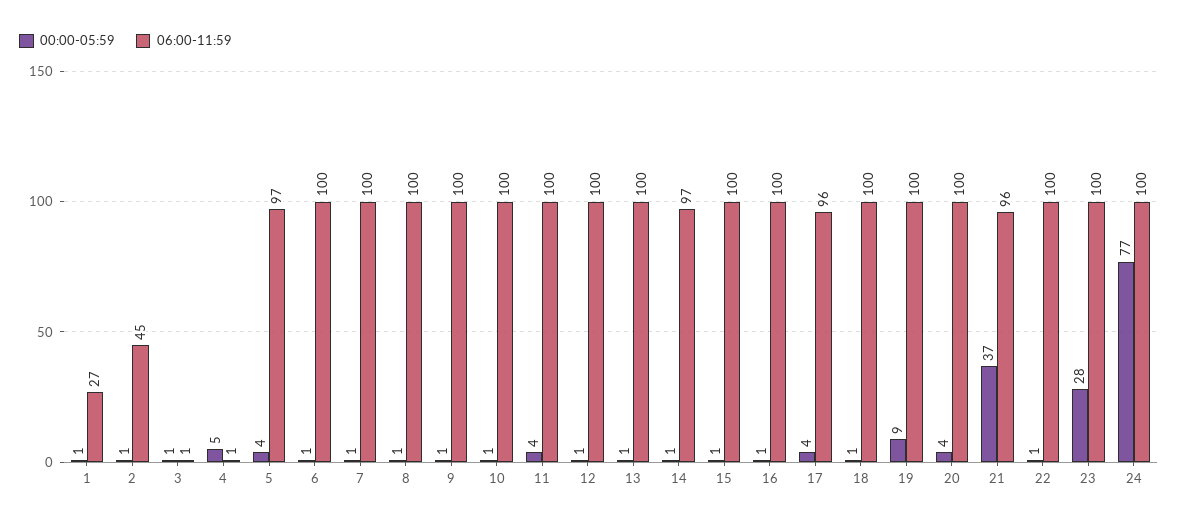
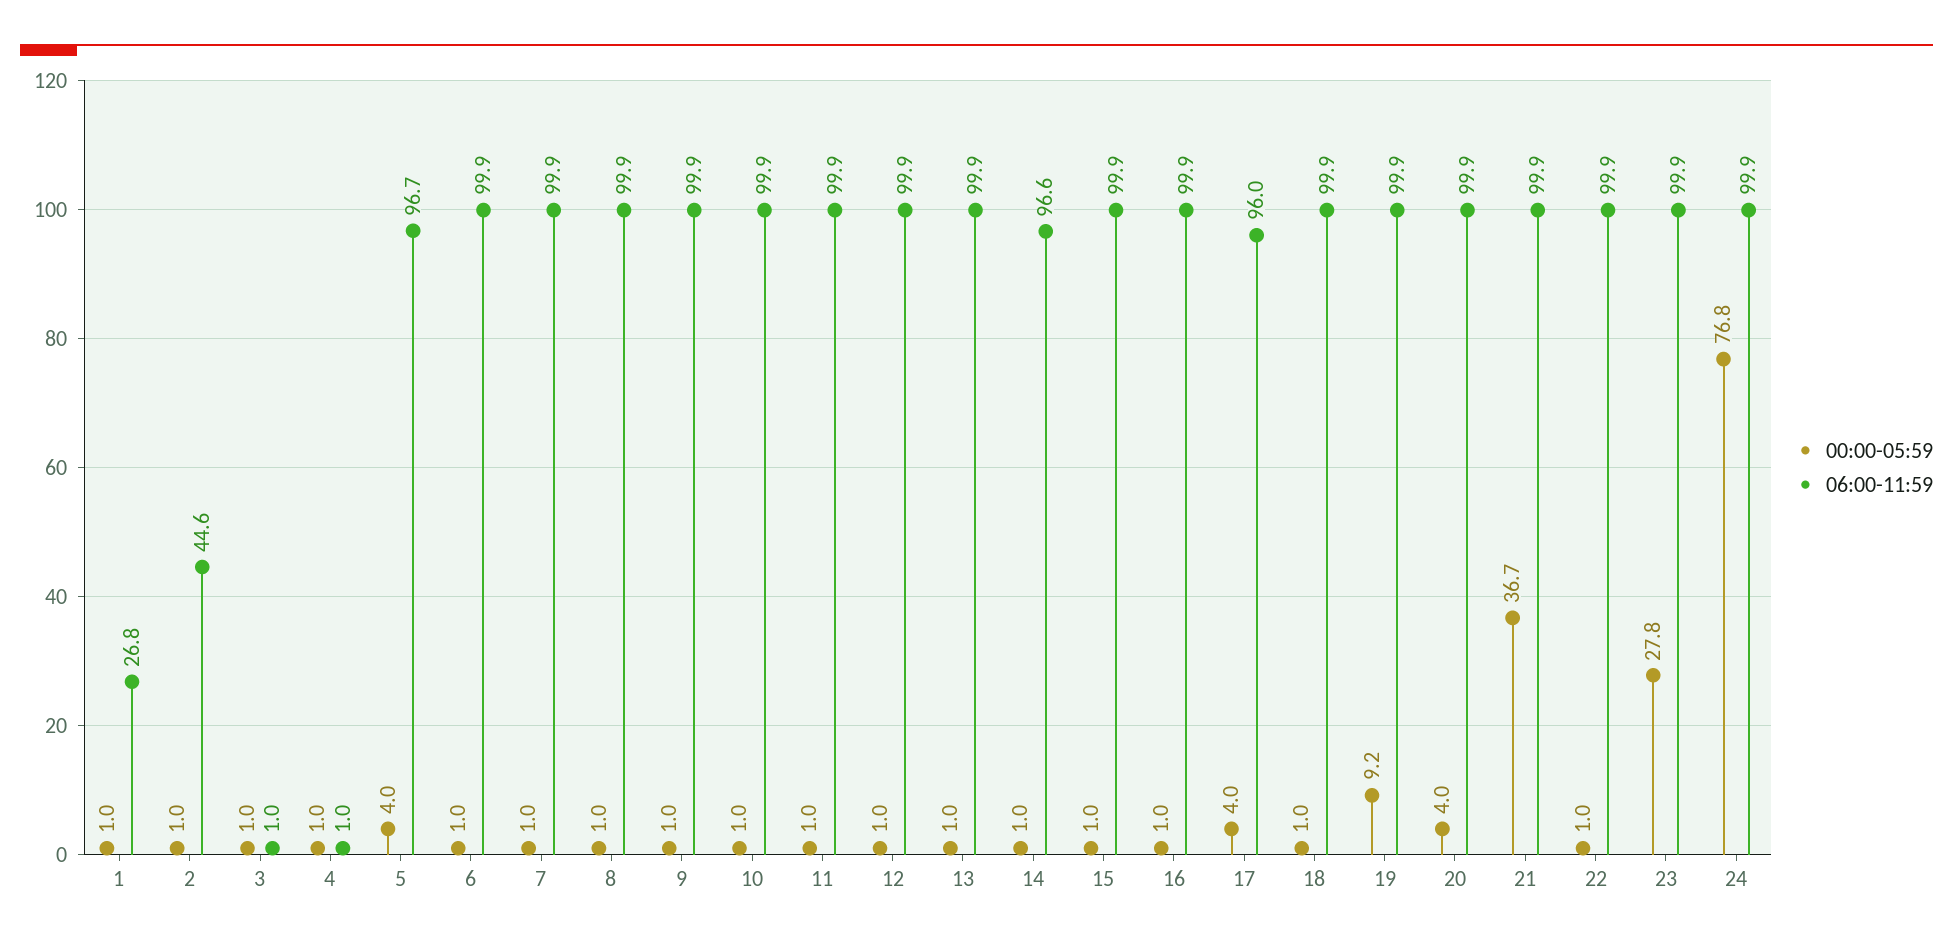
00:00-05:59, 4: 5 -> 1
00:00-05:59, 11: 4 -> 1
06:00-11:59, 21: 96 -> 99.9

